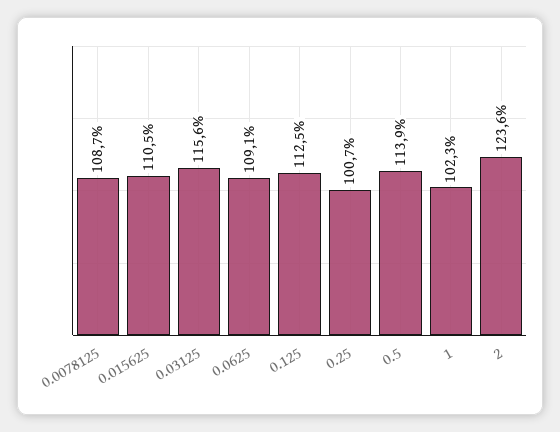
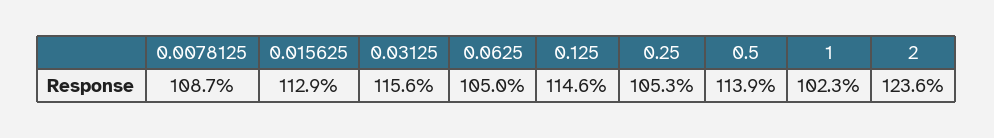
0.015625: 110.5 -> 112.9
0.0625: 109.1 -> 105
0.125: 112.5 -> 114.6
0.25: 100.7 -> 105.3

